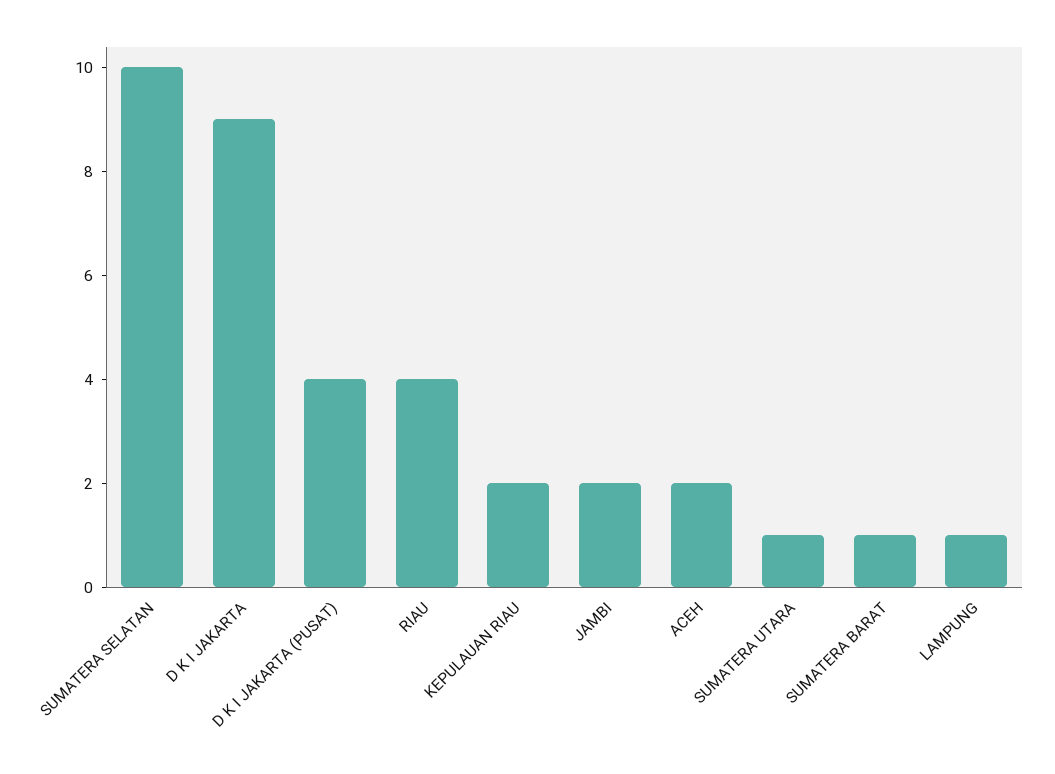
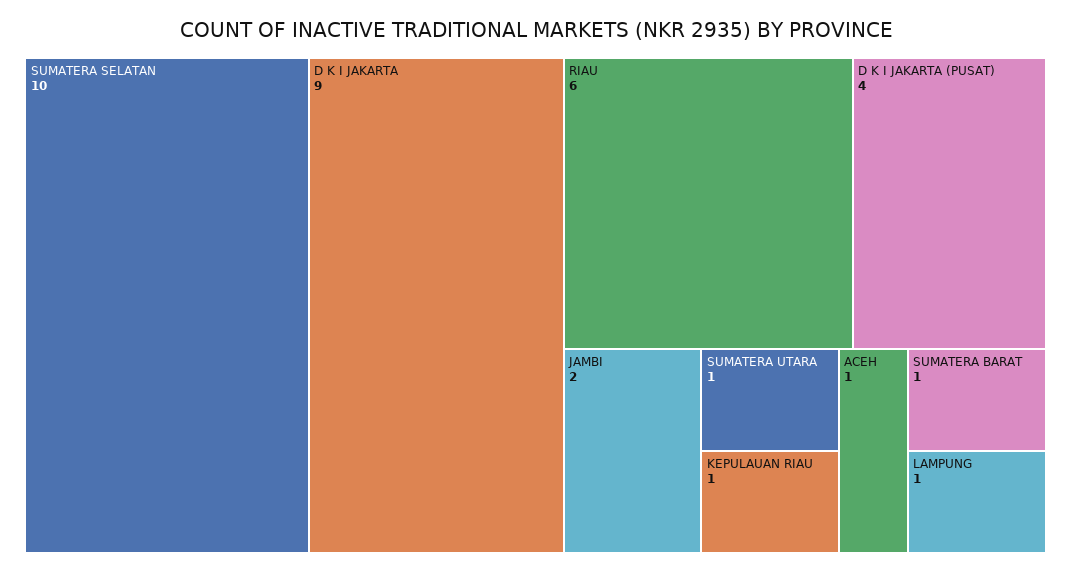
RIAU: 4 -> 6
KEPULAUAN RIAU: 2 -> 1
ACEH: 2 -> 1

